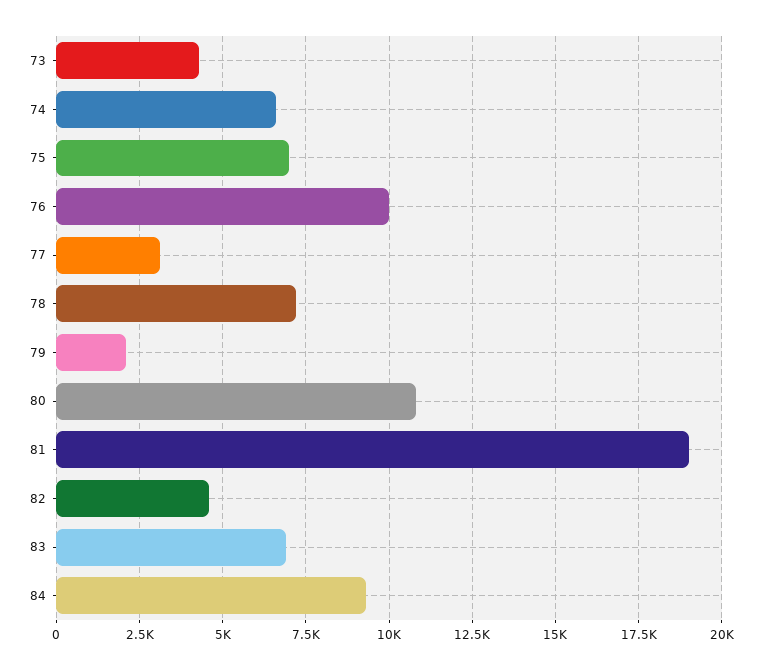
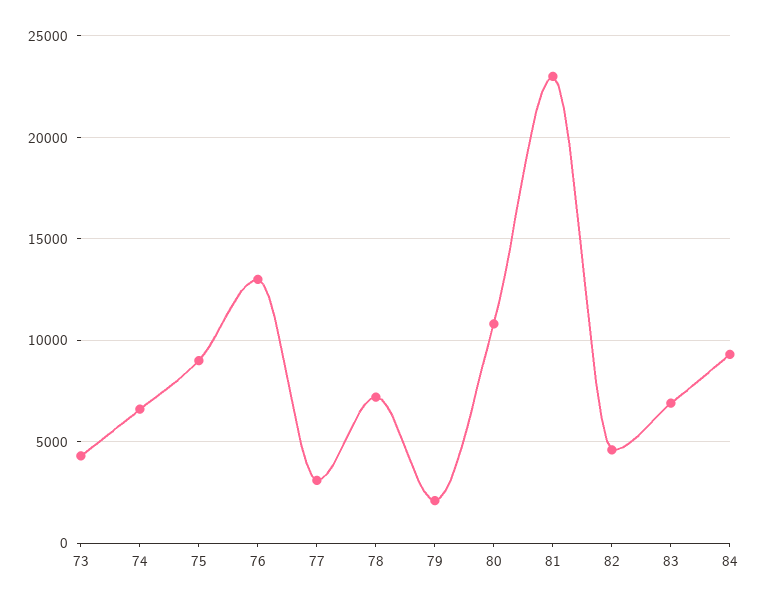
75: 7000 -> 9000
76: 10000 -> 13000
81: 19000 -> 23000

